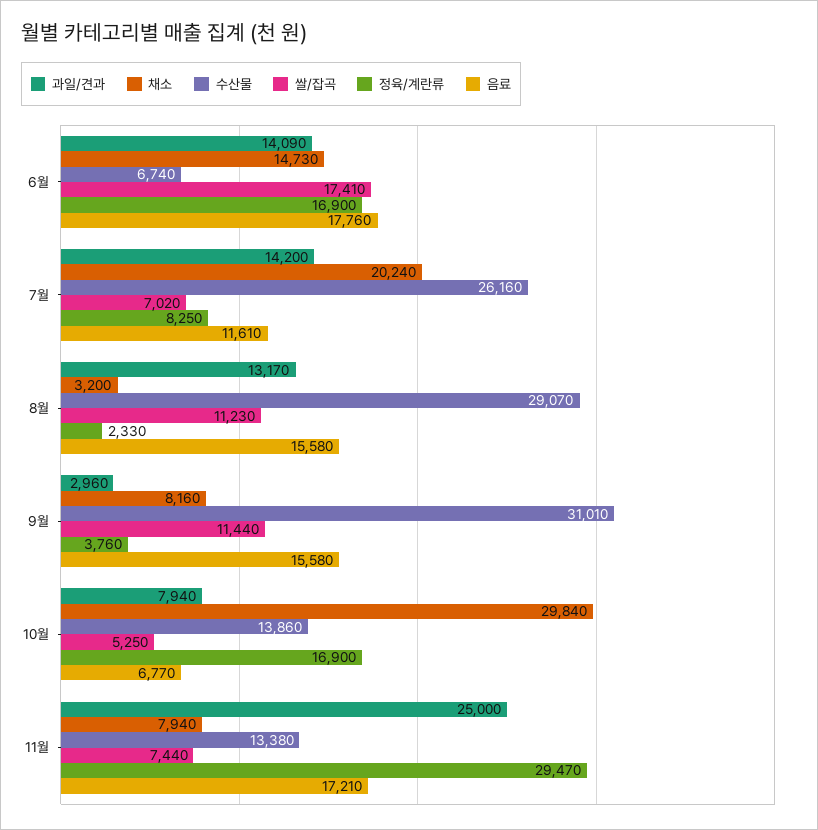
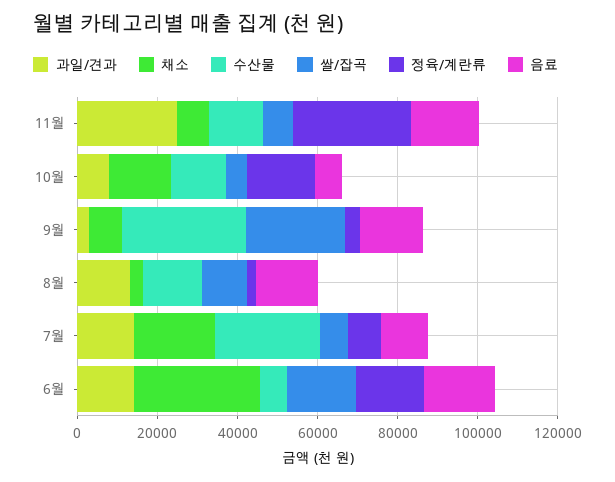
채소, 6월: 14730 -> 30000
수산물, 8월: 29070 -> 15000
쌀/잡곡, 9월: 11440 -> 25000
채소, 10월: 29840 -> 15000

